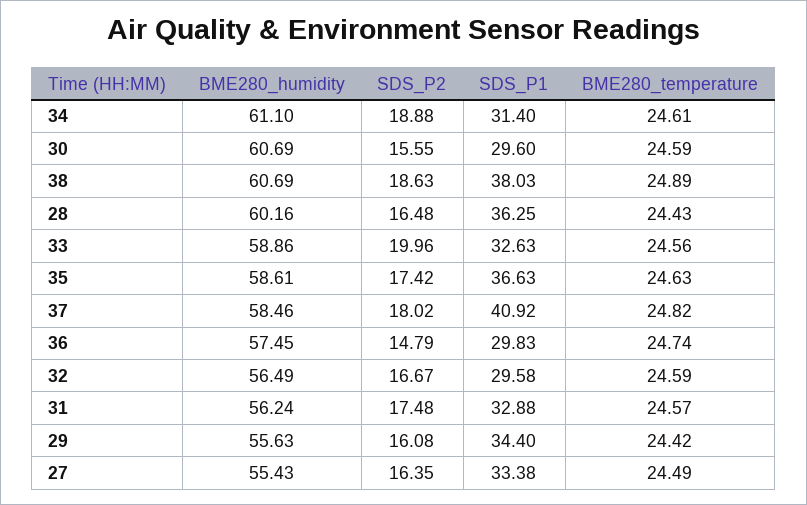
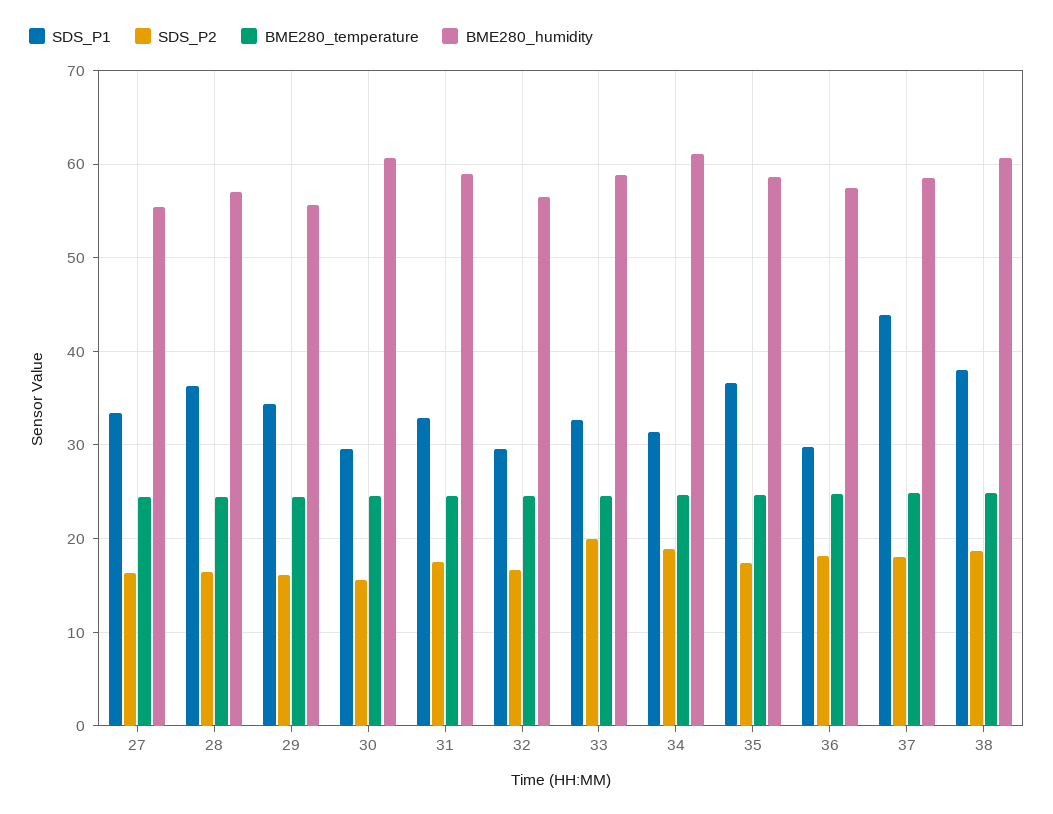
BME280_humidity, 28: 60.16 -> 57
SDS_P1, 37: 40.92 -> 44
SDS_P2, 36: 14.79 -> 18
BME280_humidity, 31: 56.24 -> 59

